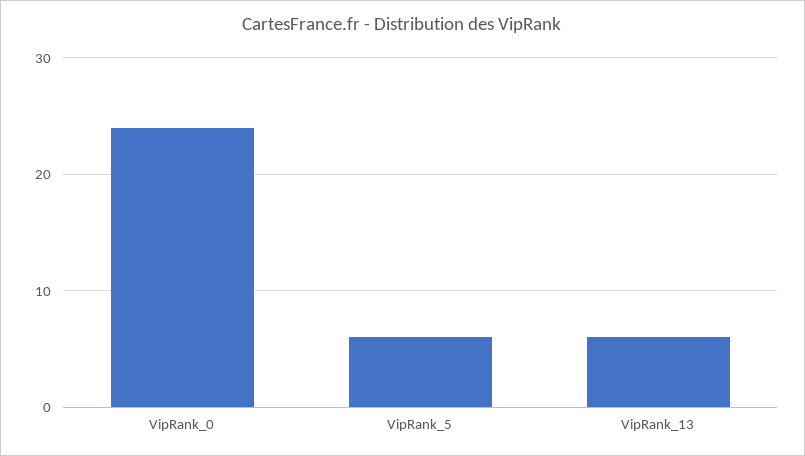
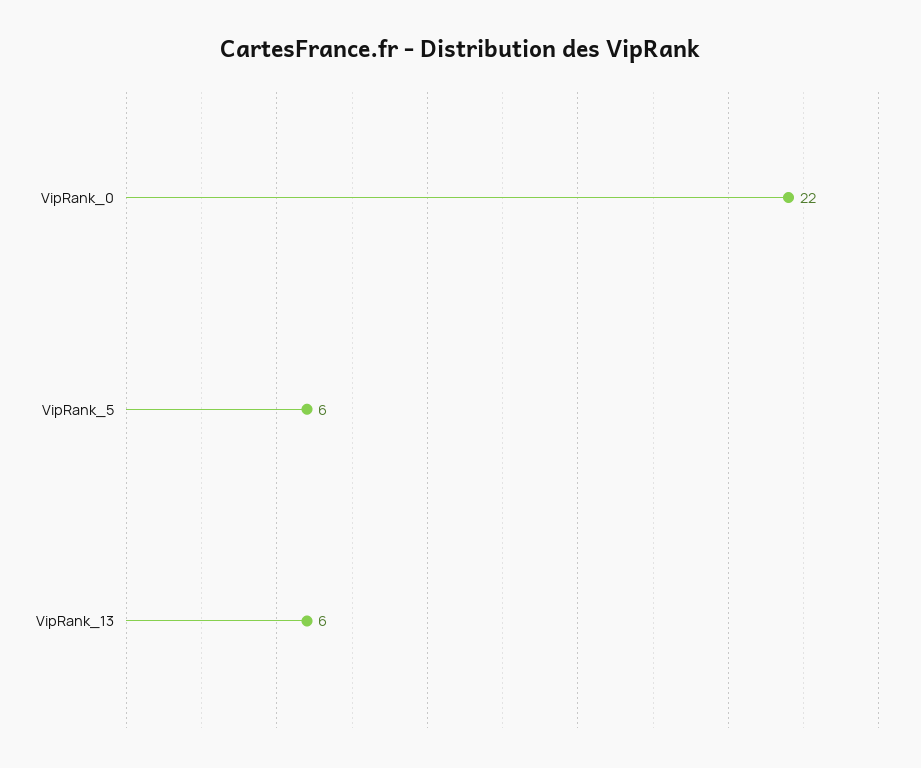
VipRank_0: 24 -> 22

